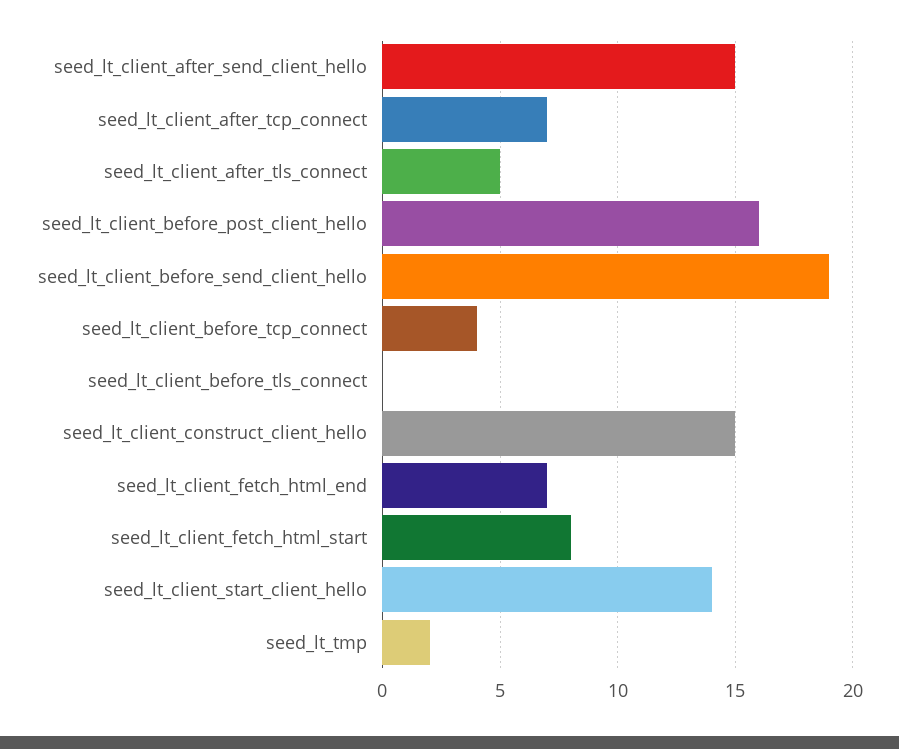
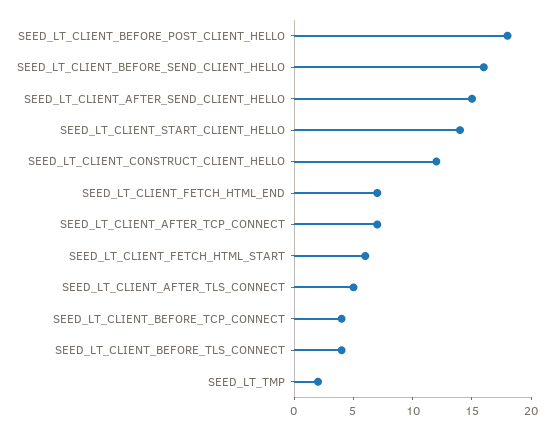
seed_lt_client_before_post_client_hello: 16 -> 18
seed_lt_client_before_send_client_hello: 19 -> 16
seed_lt_client_before_tls_connect: 0 -> 4
seed_lt_client_construct_client_hello: 15 -> 12
seed_lt_client_fetch_html_start: 8 -> 6

